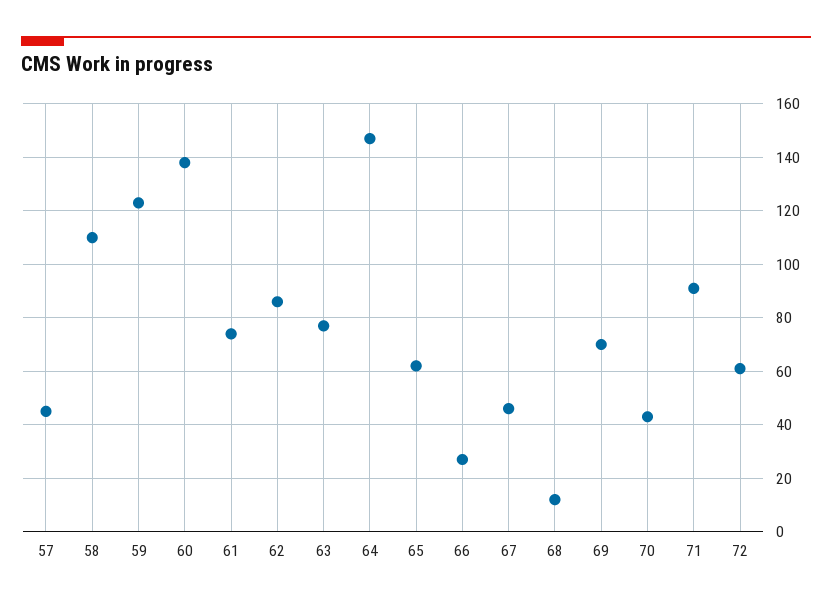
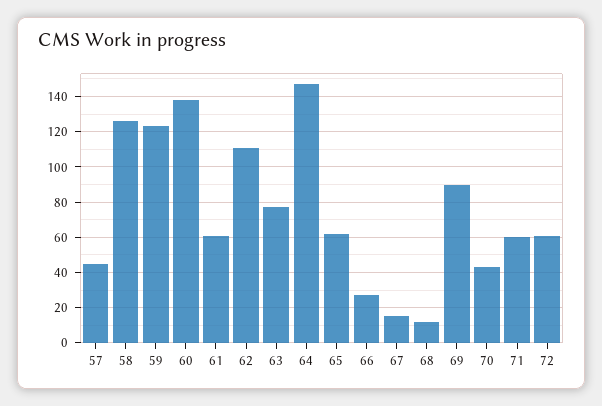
58: 110 -> 125
61: 75 -> 60
62: 85 -> 110
67: 45 -> 15
69: 70 -> 90
71: 90 -> 60

